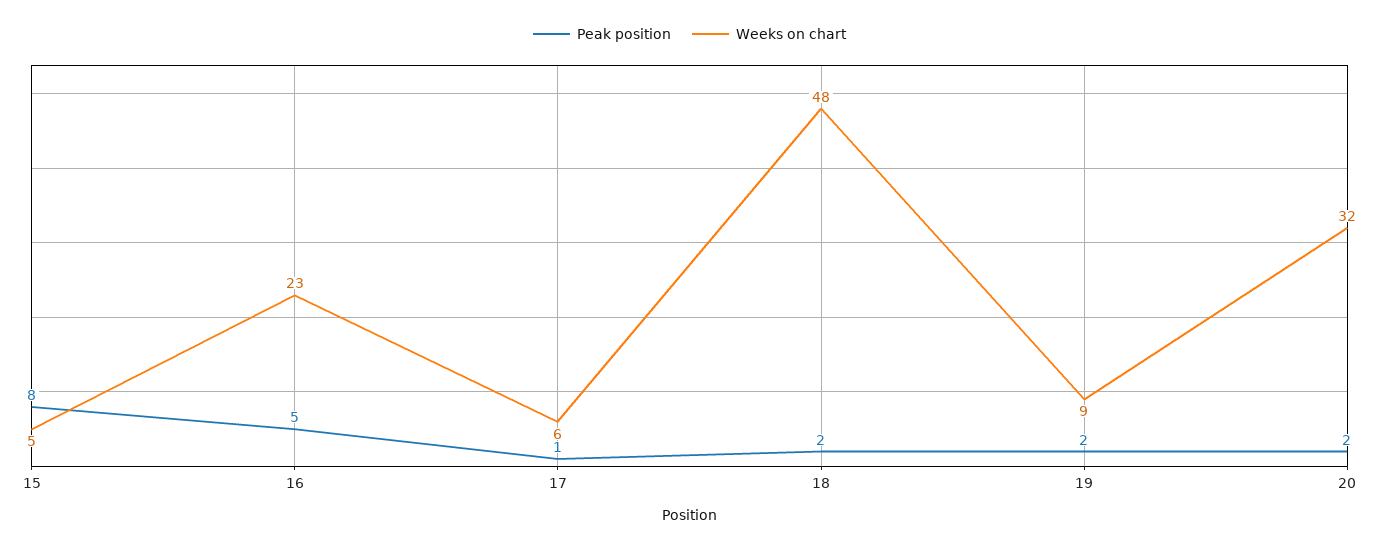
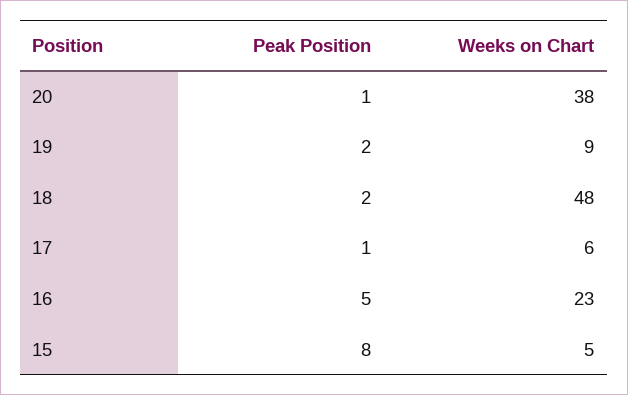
Peak position, 20: 2 -> 1
Weeks on chart, 20: 32 -> 38

